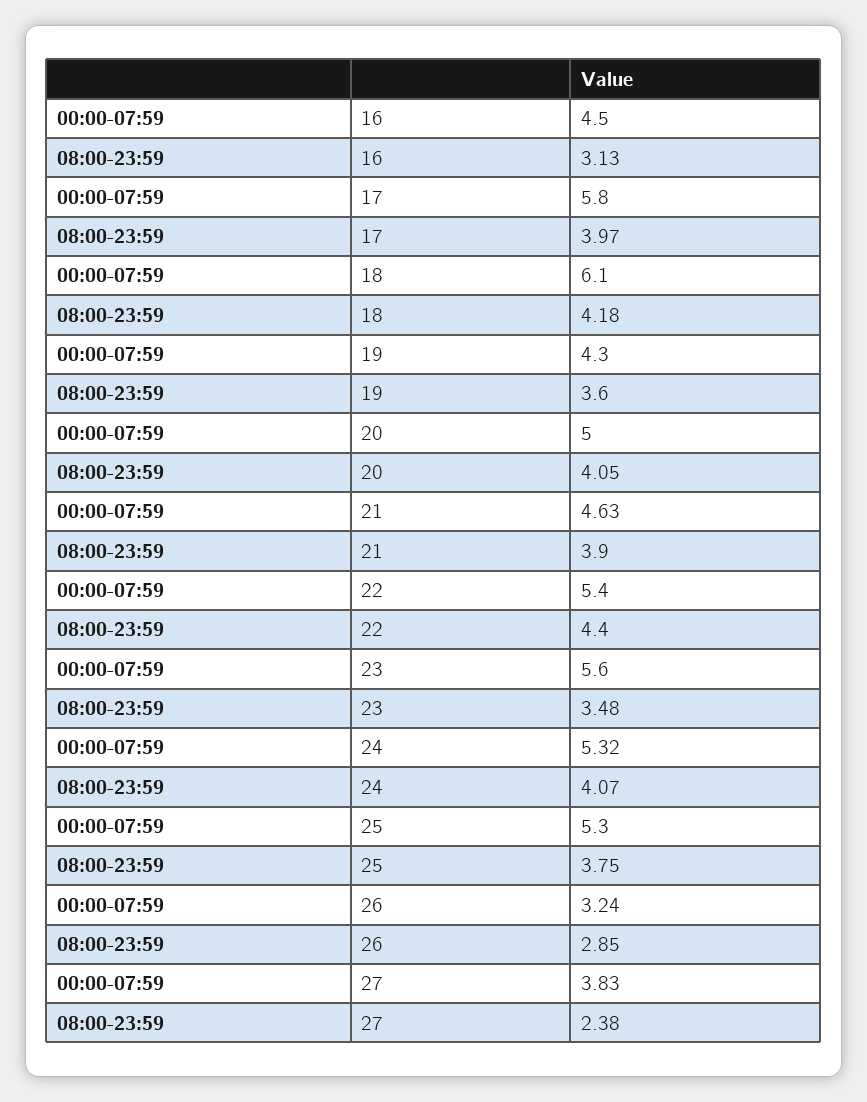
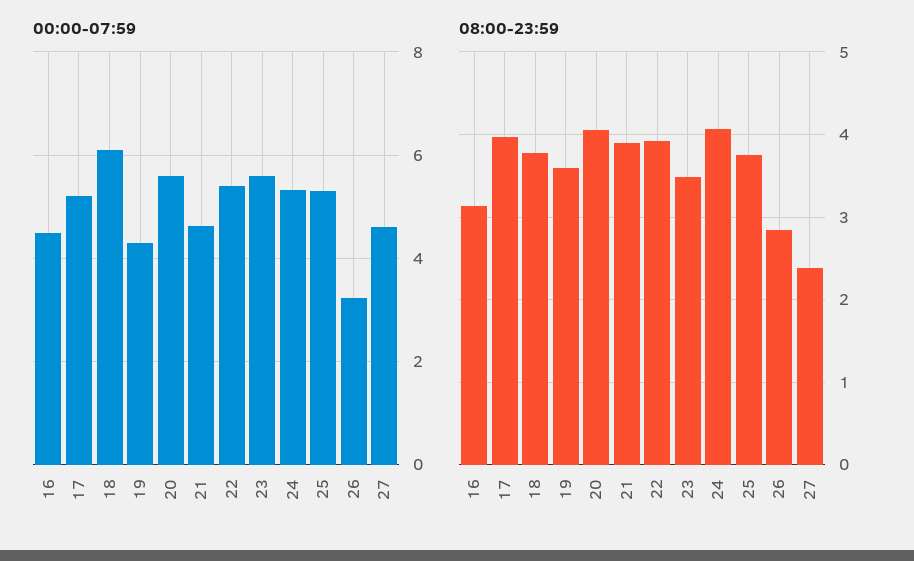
00:00-07:59, 17: 5.8 -> 5.2
08:00-23:59, 18: 4.18 -> 3.8
00:00-07:59, 20: 5 -> 5.6
08:00-23:59, 22: 4.4 -> 3.9
00:00-07:59, 27: 3.83 -> 4.6

